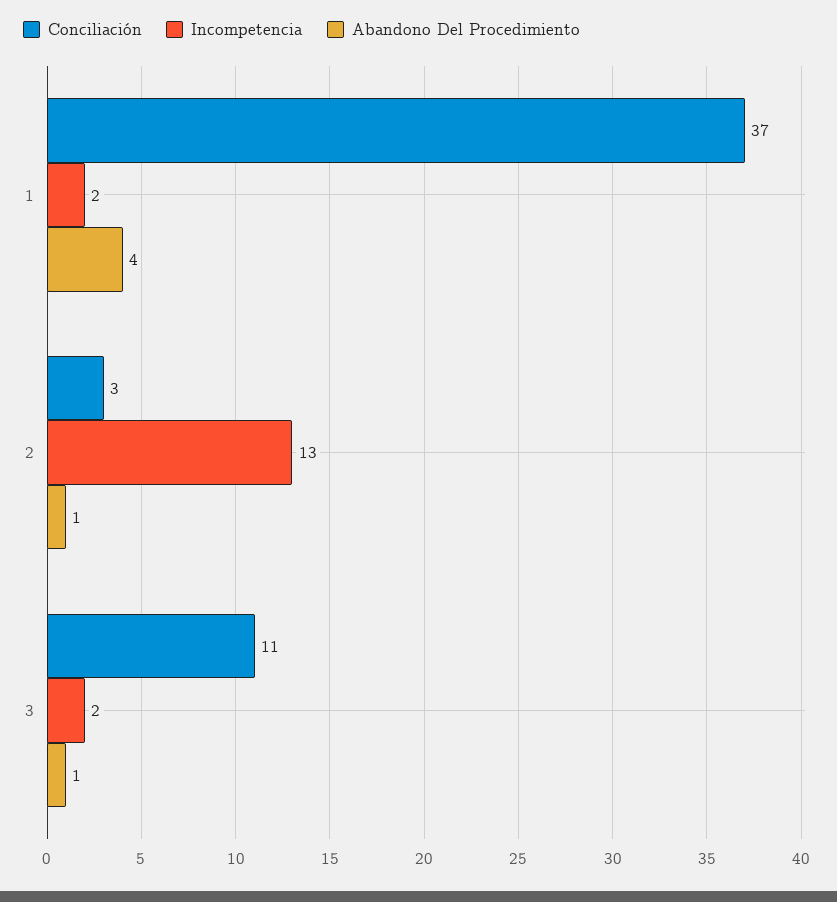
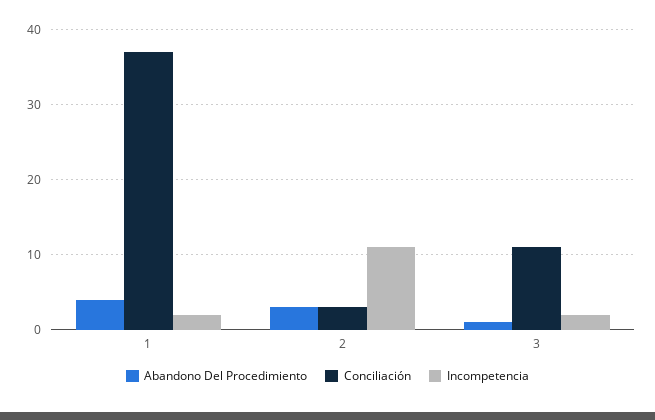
Incompetencia, 2: 13 -> 11
Abandono Del Procedimiento, 2: 1 -> 3

